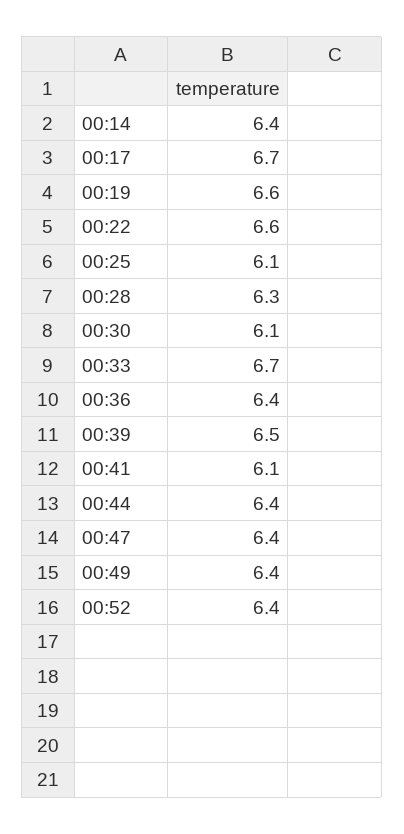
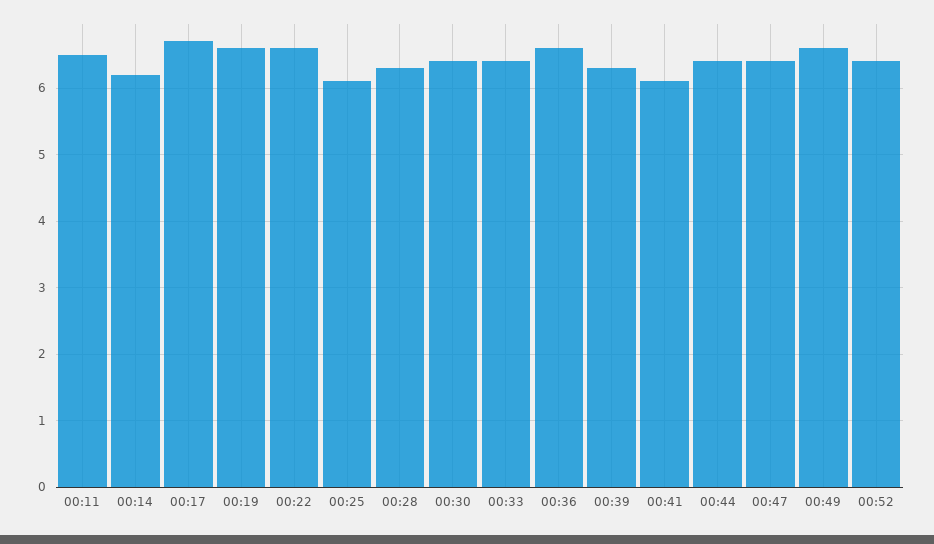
00:14: 6.4 -> 6.2
00:30: 6.1 -> 6.4
00:33: 6.7 -> 6.4
00:36: 6.4 -> 6.6
00:39: 6.5 -> 6.3
00:49: 6.4 -> 6.6
00:11: none -> 6.5

